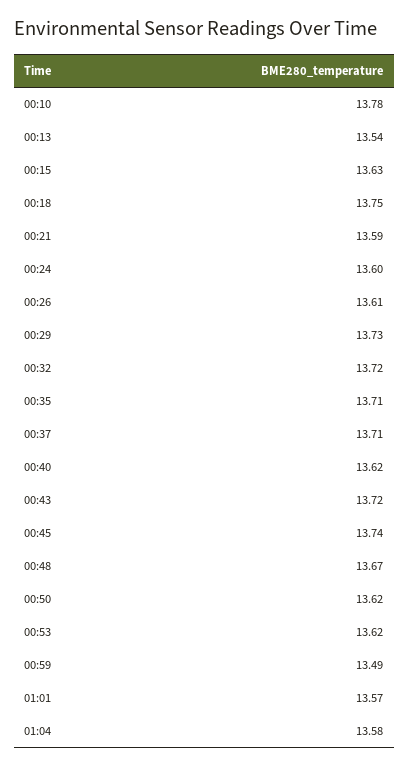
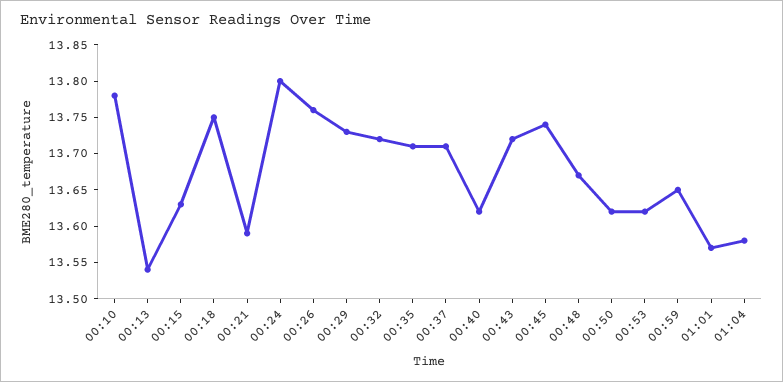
00:24: 13.6 -> 13.8
00:26: 13.61 -> 13.75
00:59: 13.49 -> 13.65

